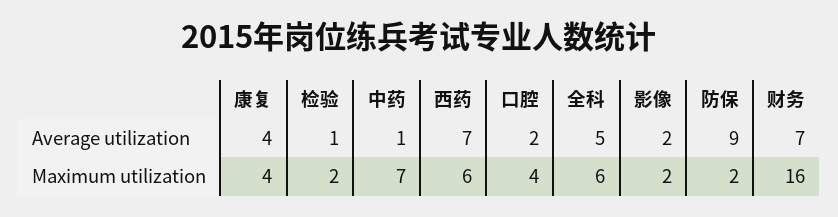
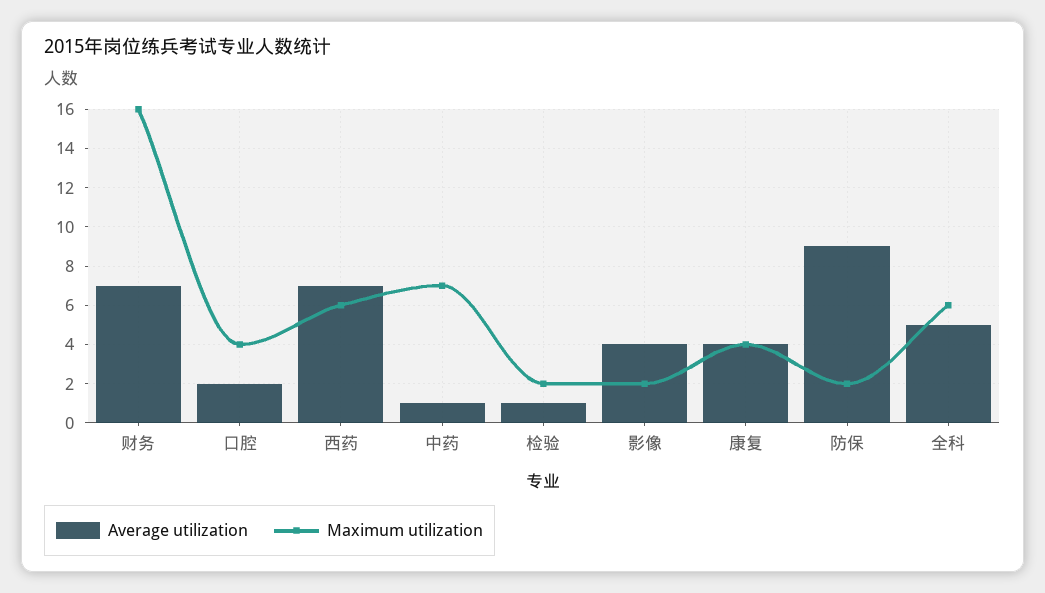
Average utilization, 影像: 2 -> 4

